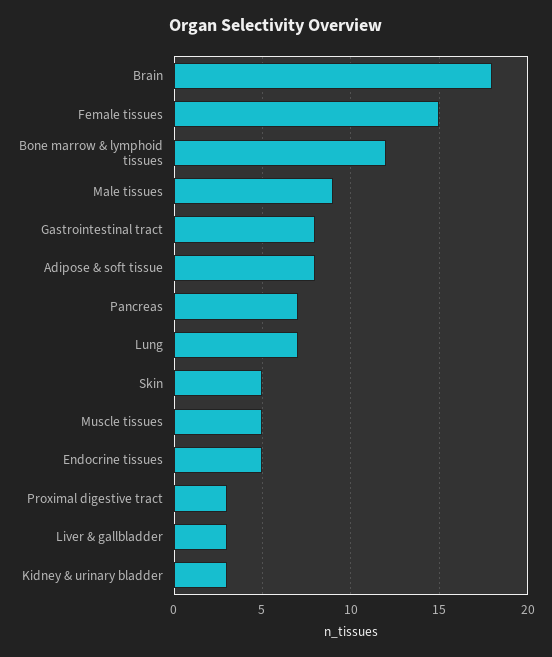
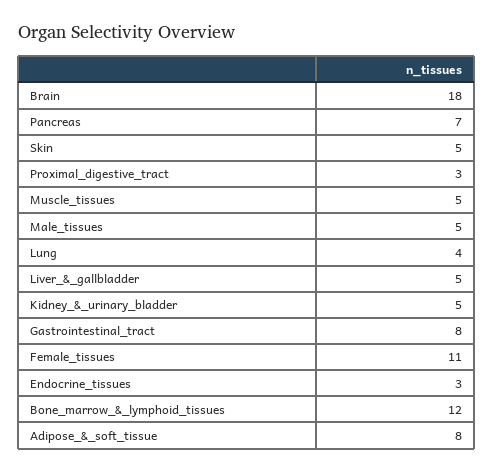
Female tissues: 15 -> 11
Male tissues: 9 -> 5
Lung: 7 -> 4
Endocrine tissues: 5 -> 3
Liver & gallbladder: 3 -> 5
Kidney & urinary bladder: 3 -> 5

